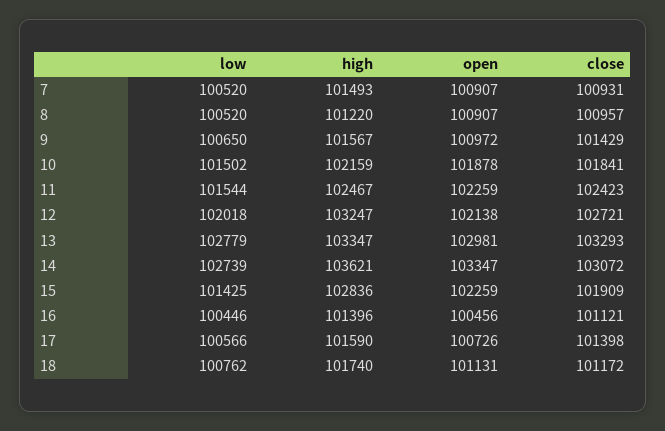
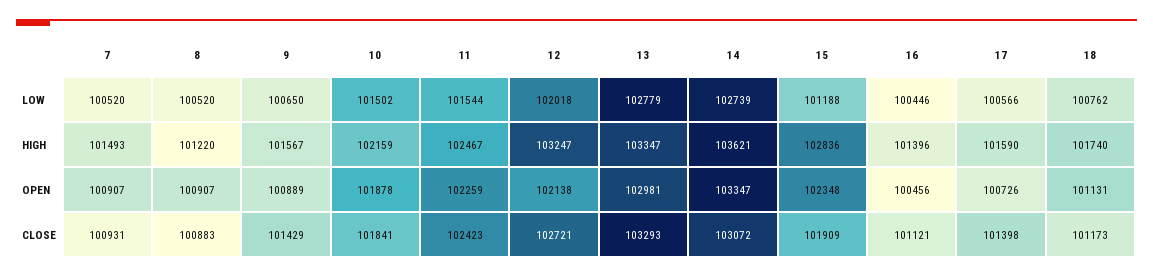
close, 8: 100957 -> 100883
open, 9: 100972 -> 100889
low, 15: 101425 -> 101188
open, 15: 102259 -> 102348
close, 18: 101172 -> 101173

